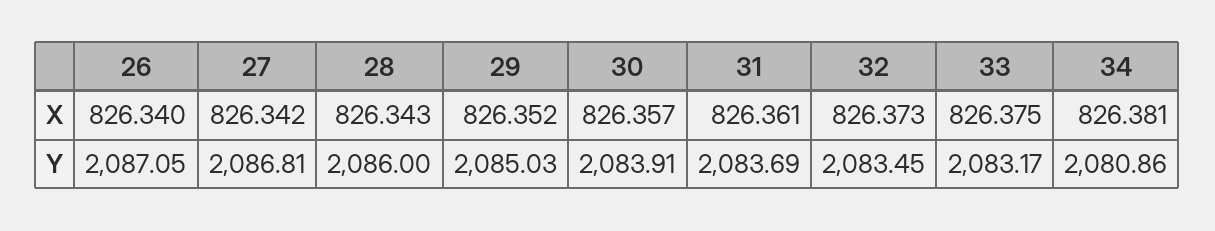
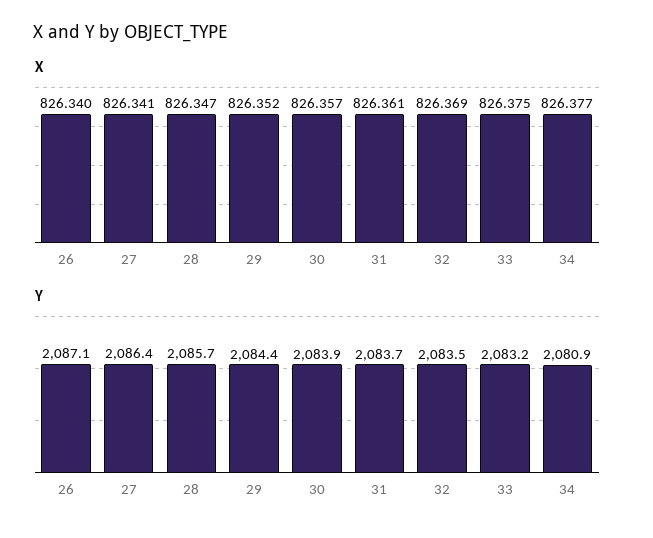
X, 27: 826.342 -> 826.341
X, 28: 826.343 -> 826.347
X, 32: 826.373 -> 826.369
X, 34: 826.381 -> 826.377
Y, 27: 2086.81 -> 2086.4
Y, 28: 2086 -> 2085.7
Y, 29: 2085.03 -> 2084.4

